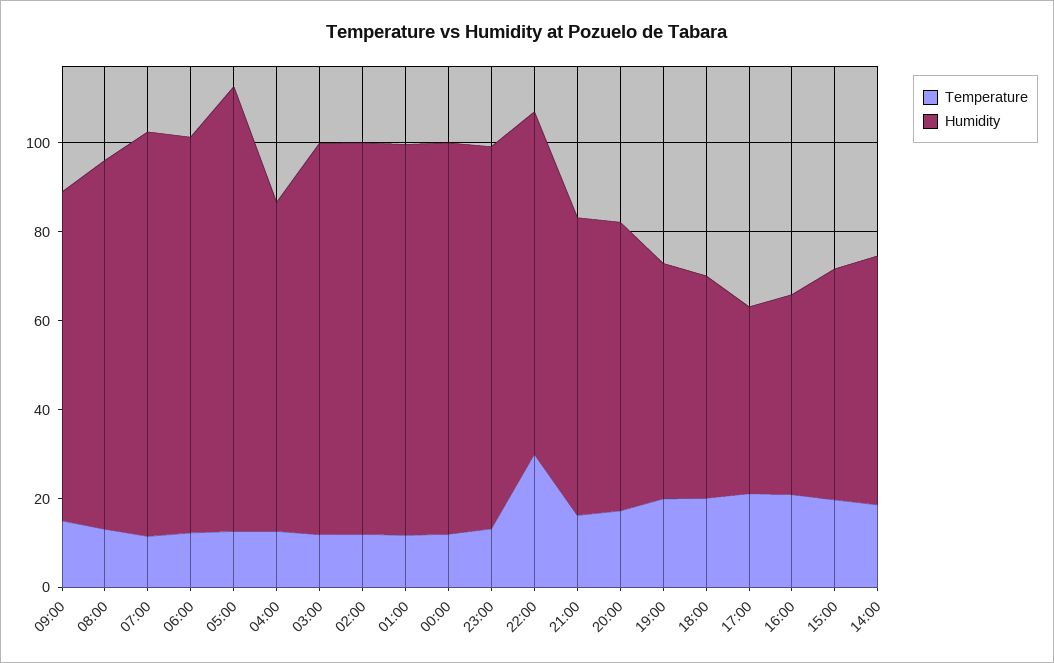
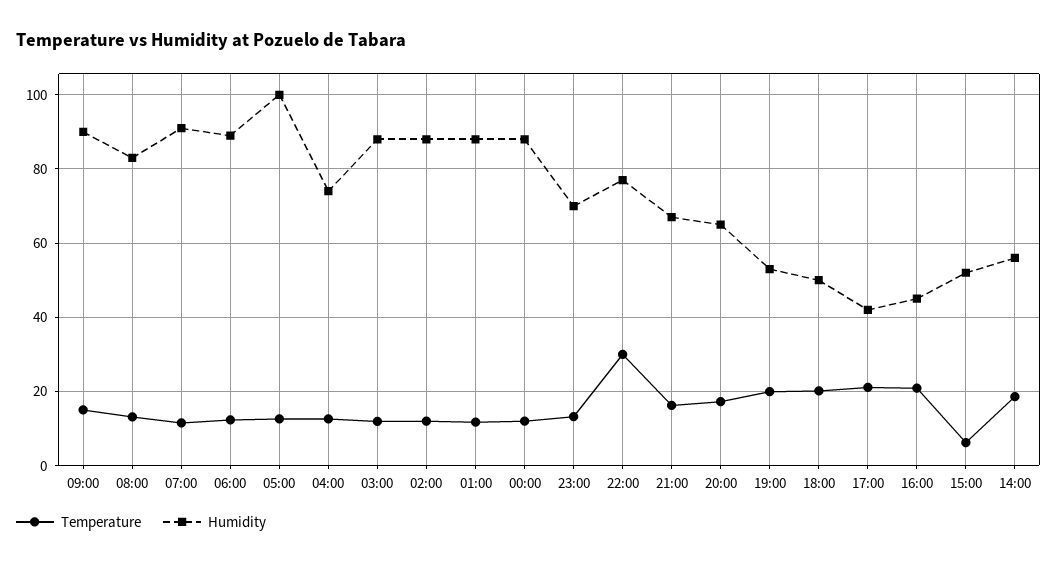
Humidity, 09:00: 75 -> 90
Humidity, 23:00: 85 -> 70
Temperature, 15:00: 20 -> 6

